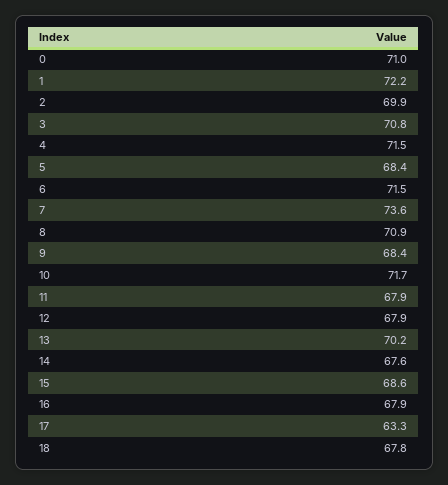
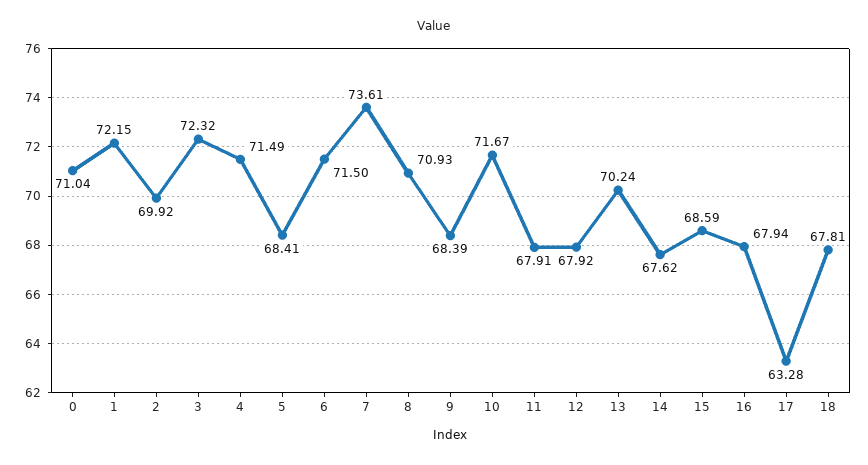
3: 70.8 -> 72.32

